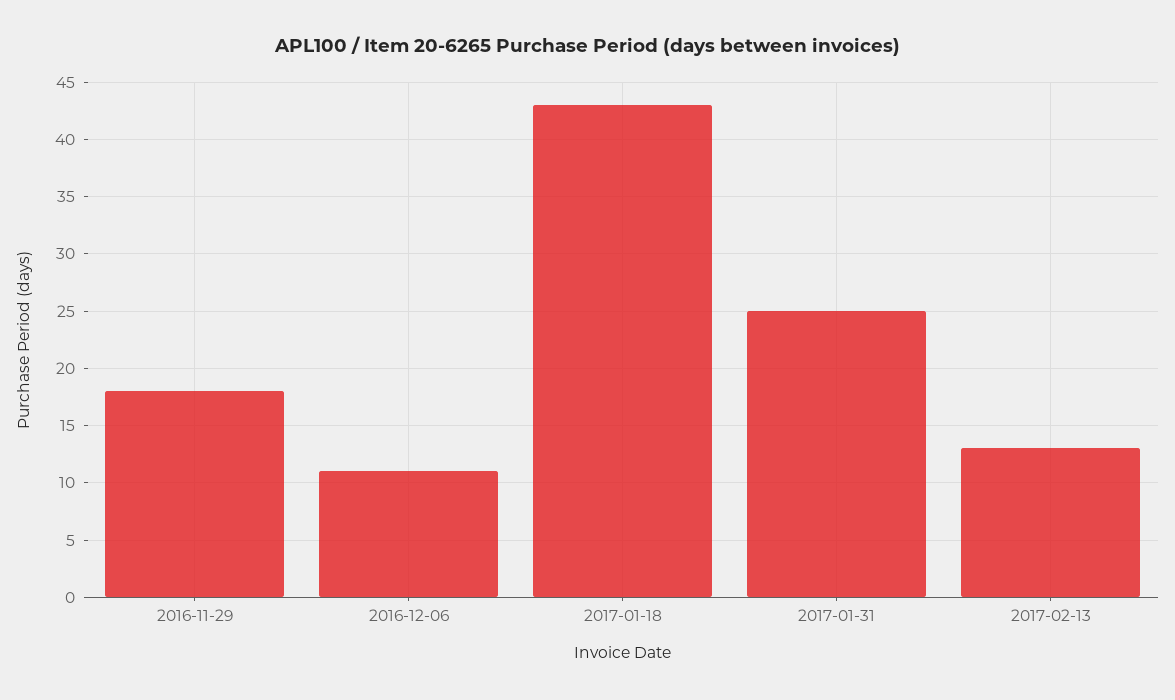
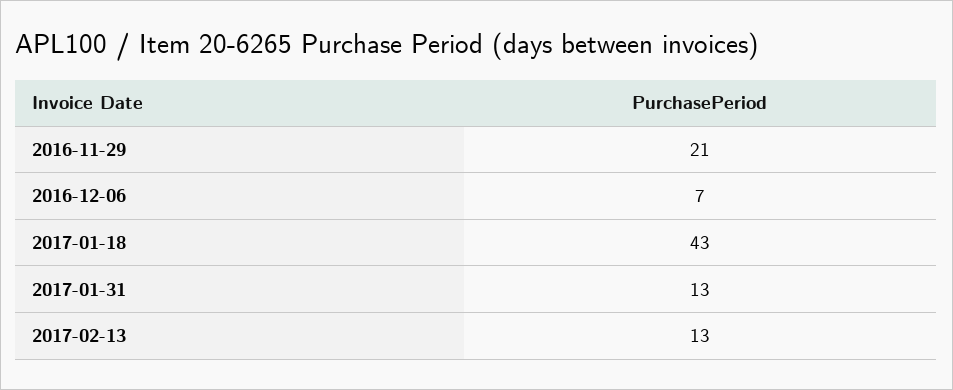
2016-11-29: 18 -> 21
2016-12-06: 11 -> 7
2017-01-31: 25 -> 13

